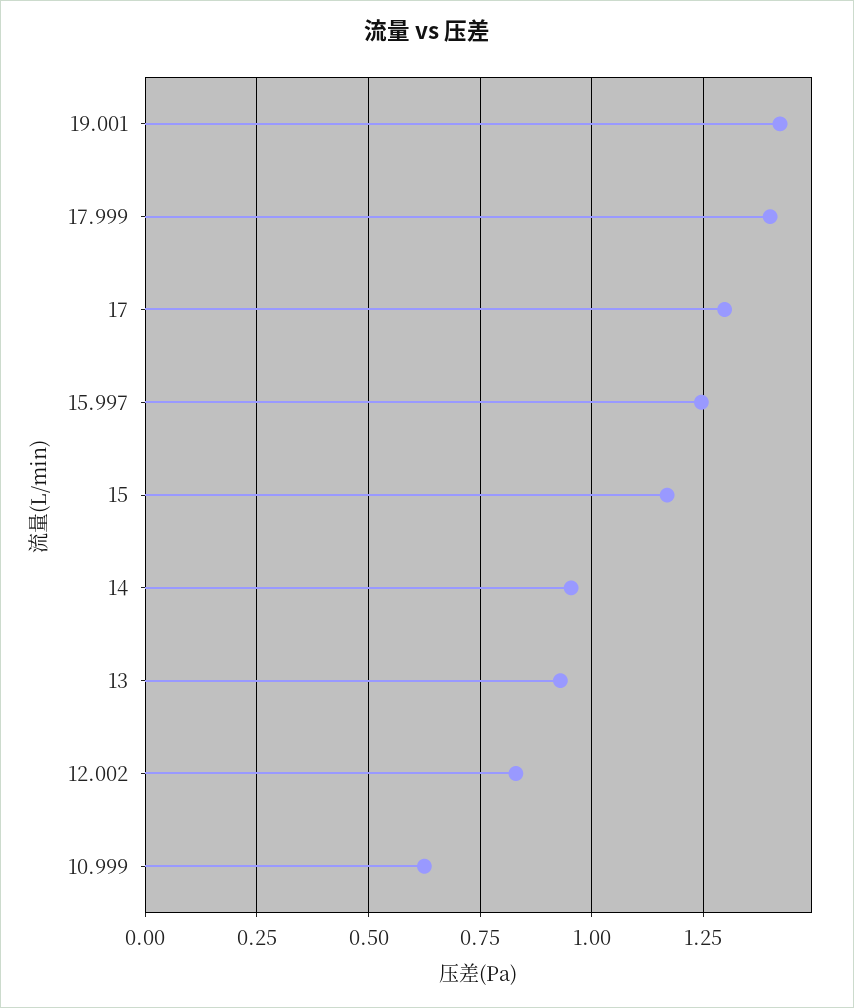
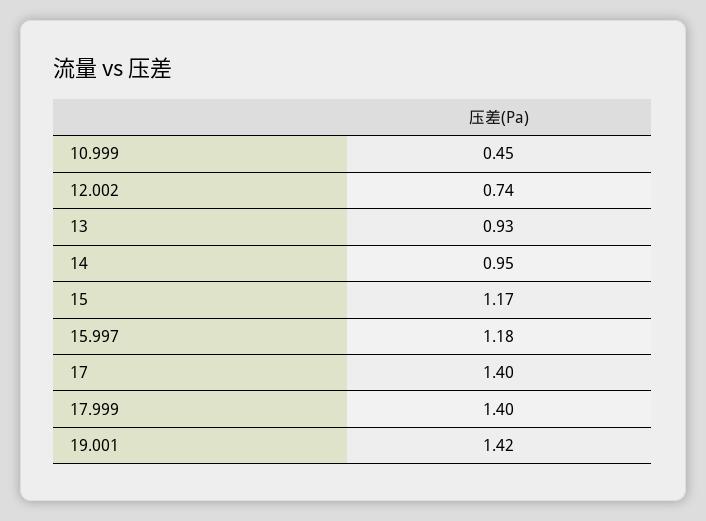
17: 1.3 -> 1.4
15.997: 1.25 -> 1.18
12.002: 0.825 -> 0.74
10.999: 0.625 -> 0.45

